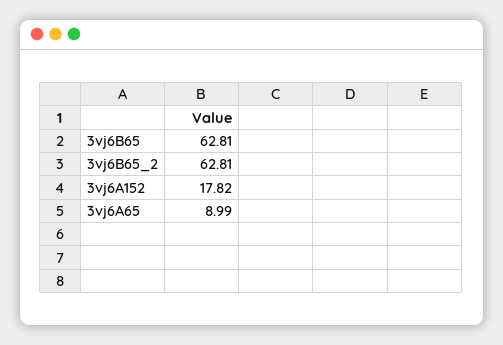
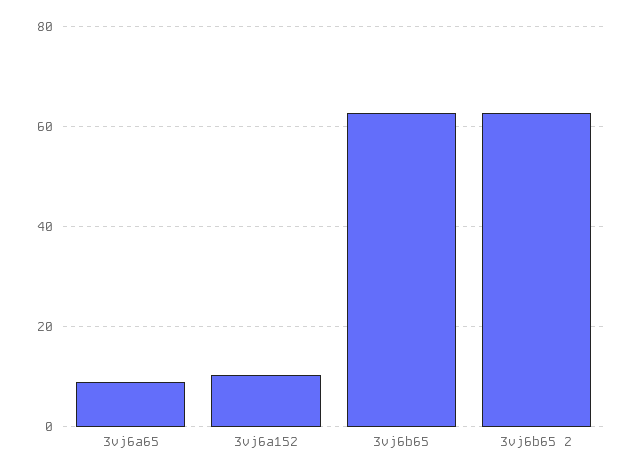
3vj6A152: 17.82 -> 10

